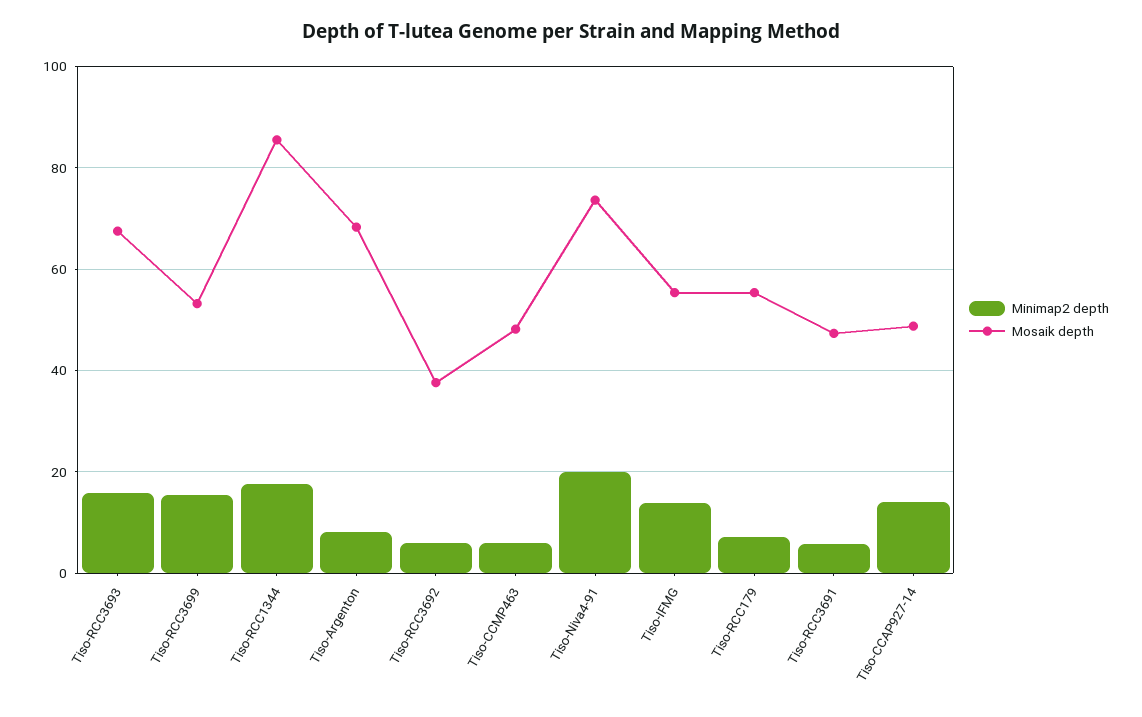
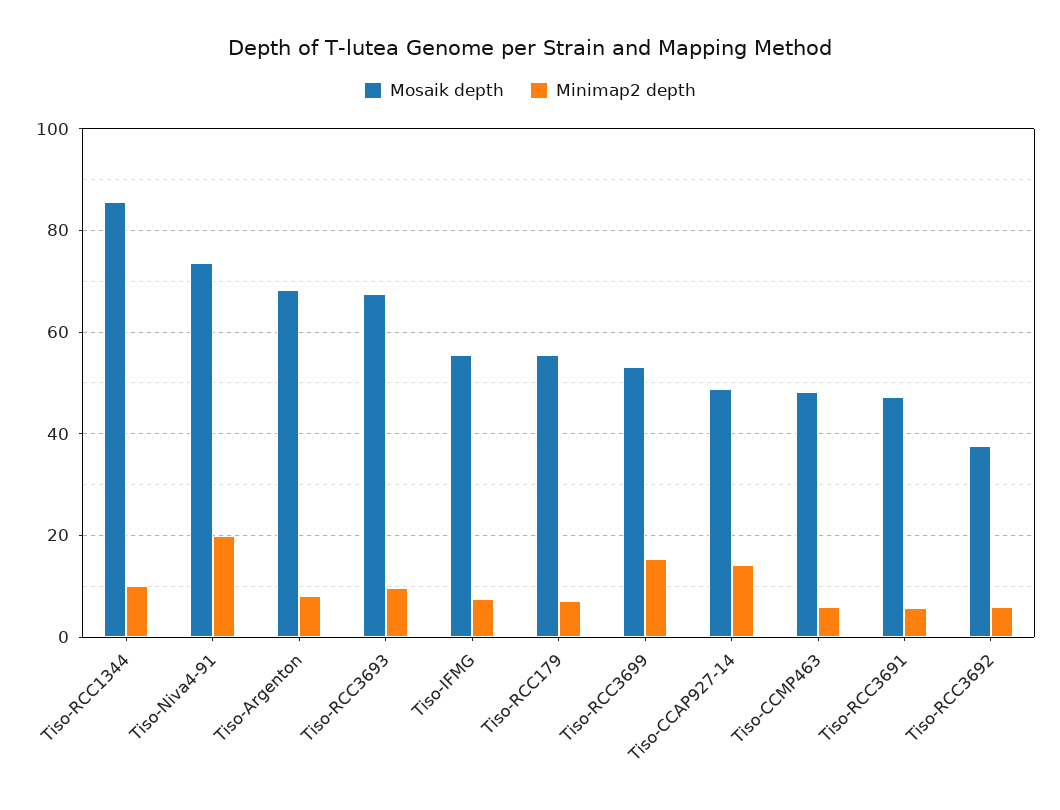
Minimap2 depth, Tiso-RCC3693: 16 -> 10
Minimap2 depth, Tiso-RCC1344: 18 -> 10
Minimap2 depth, Tiso-IFMG: 14 -> 8

